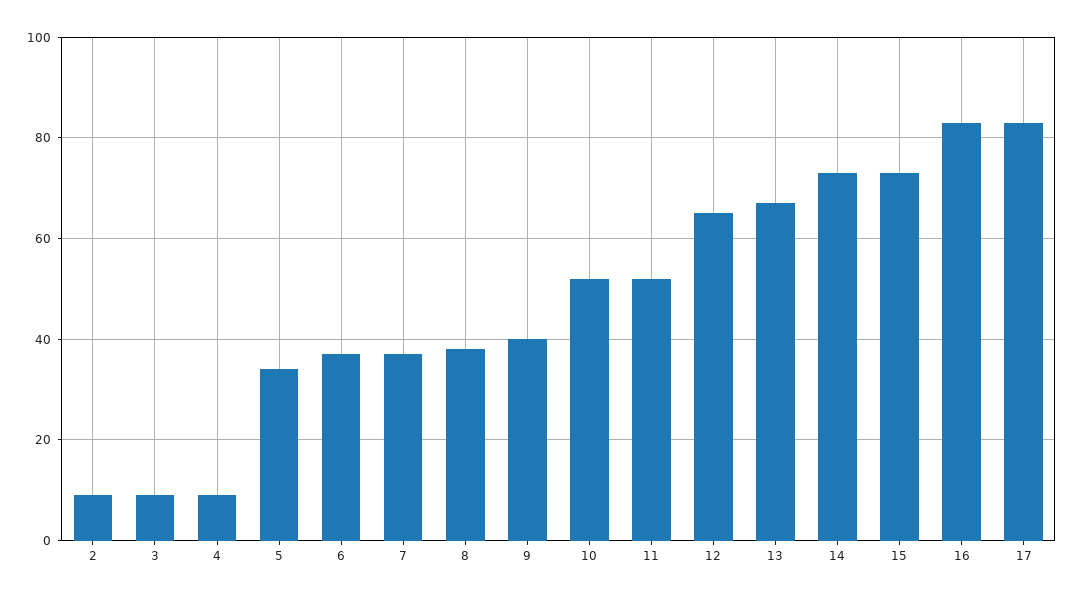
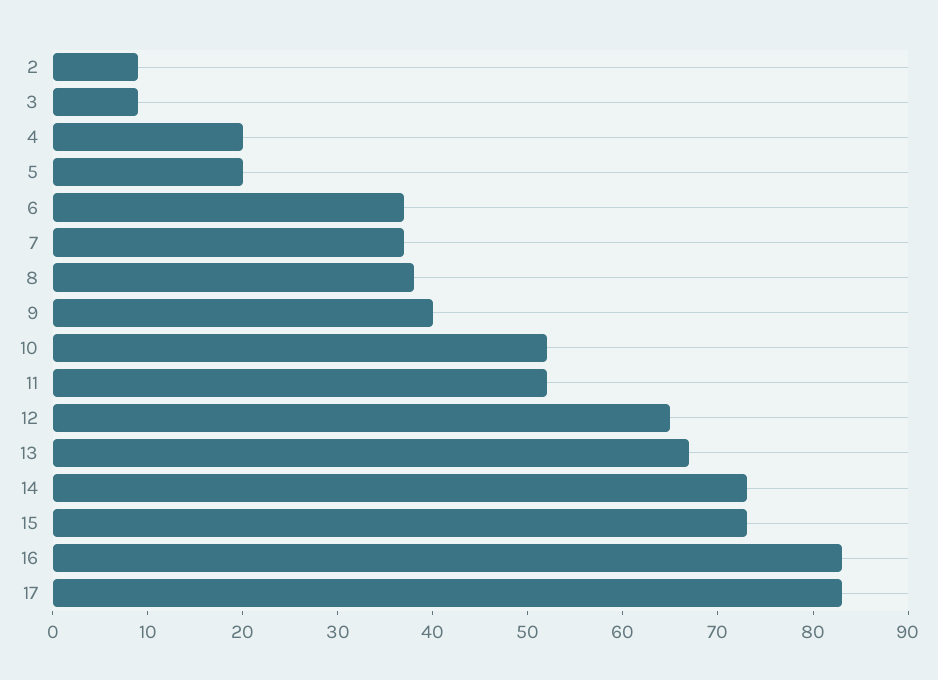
4: 10 -> 20
5: 35 -> 20

